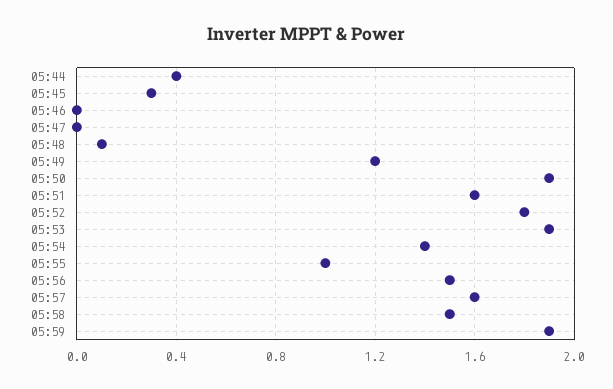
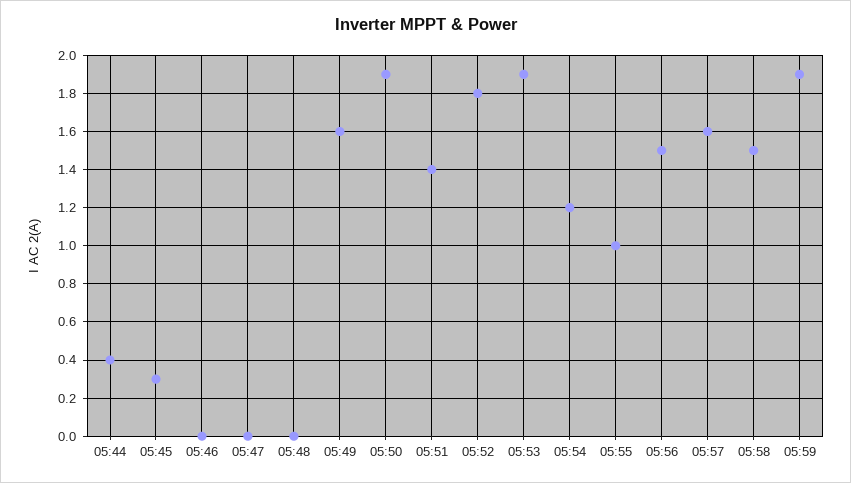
05:48: 0.1 -> 0
05:49: 1.2 -> 1.6
05:51: 1.6 -> 1.4
05:54: 1.4 -> 1.2

